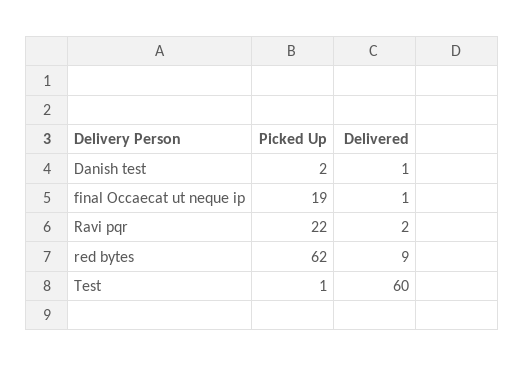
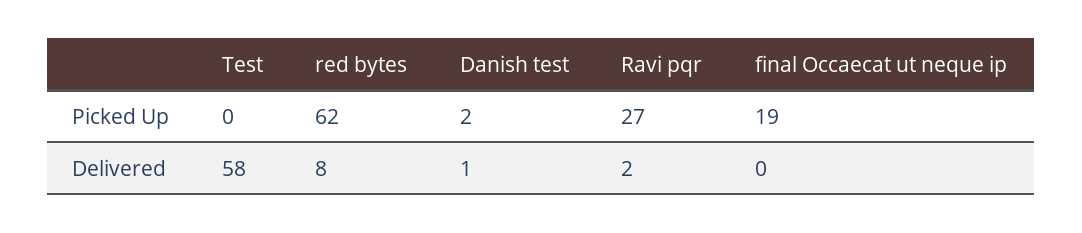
Delivered, final Occaecat ut neque ip: 1 -> 0
Picked Up, Ravi pqr: 22 -> 27
Delivered, red bytes: 9 -> 8
Picked Up, Test: 1 -> 0
Delivered, Test: 60 -> 58

